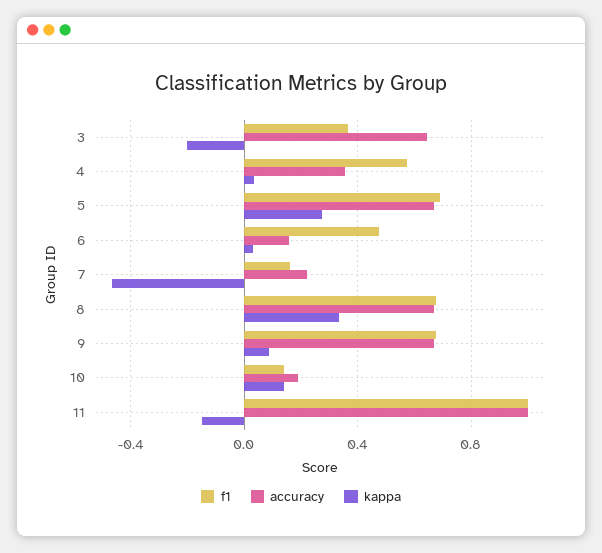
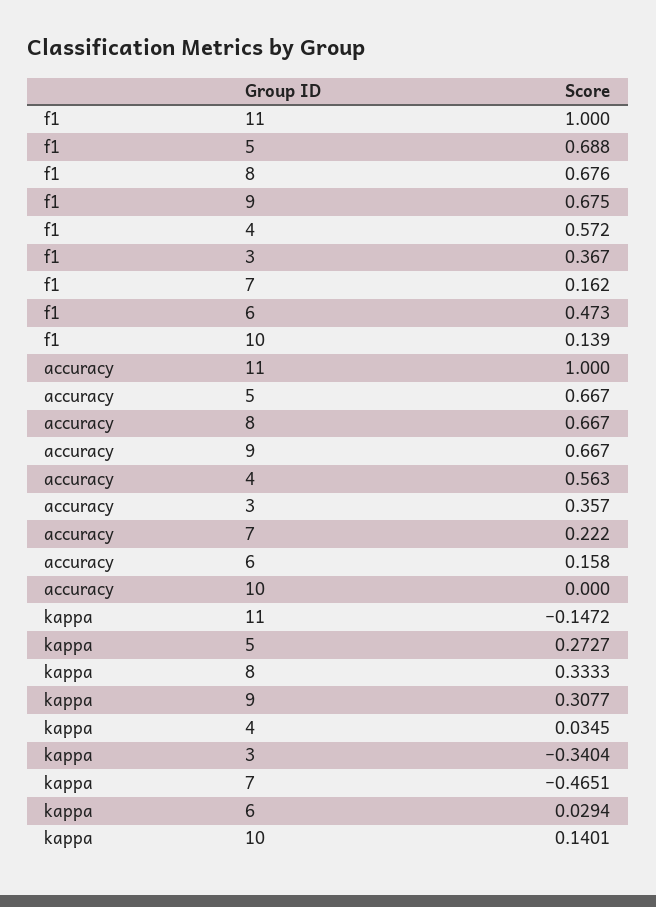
accuracy, 3: 0.65 -> 0.357
kappa, 3: -0.2 -> -0.3404
accuracy, 4: 0.35 -> 0.563
kappa, 9: 0.1 -> 0.3077
accuracy, 10: 0.2 -> 0

